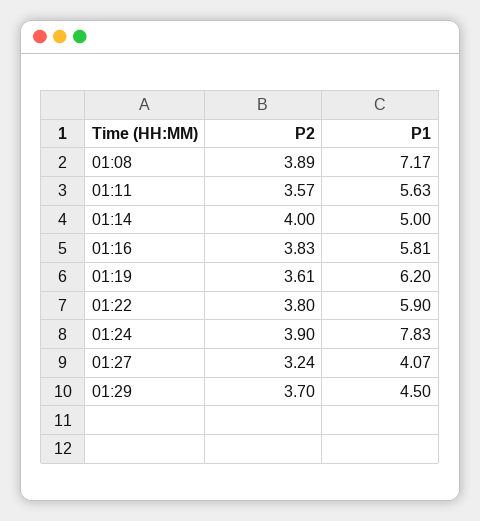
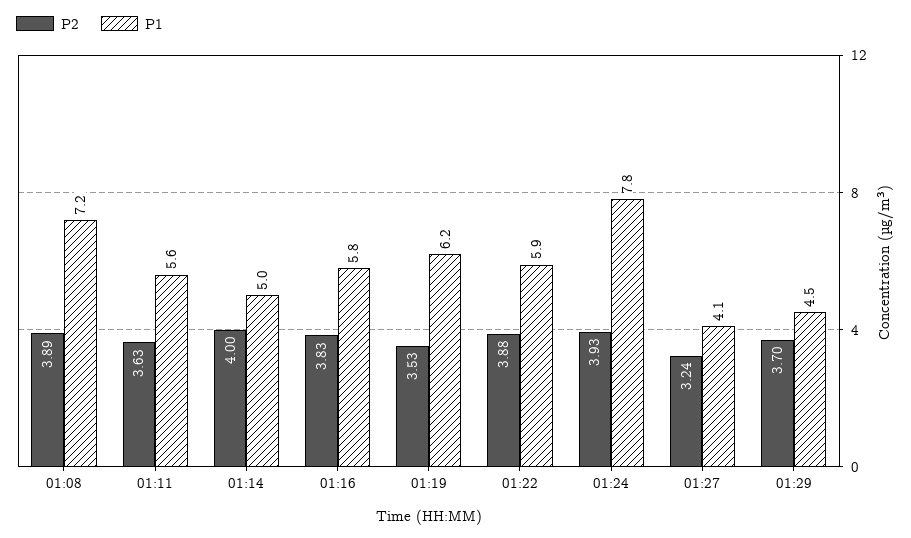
P2, 01:11: 3.57 -> 3.63
P2, 01:19: 3.61 -> 3.53
P2, 01:22: 3.8 -> 3.88
P2, 01:24: 3.9 -> 3.93

